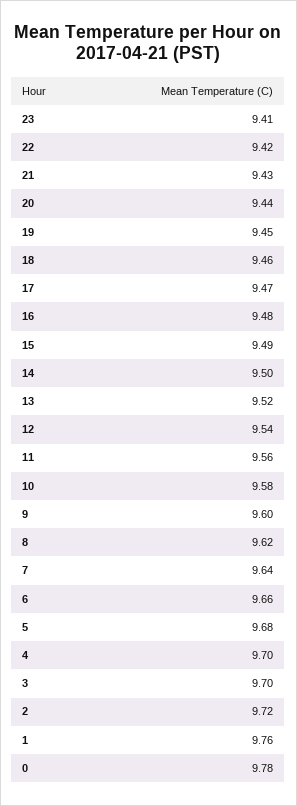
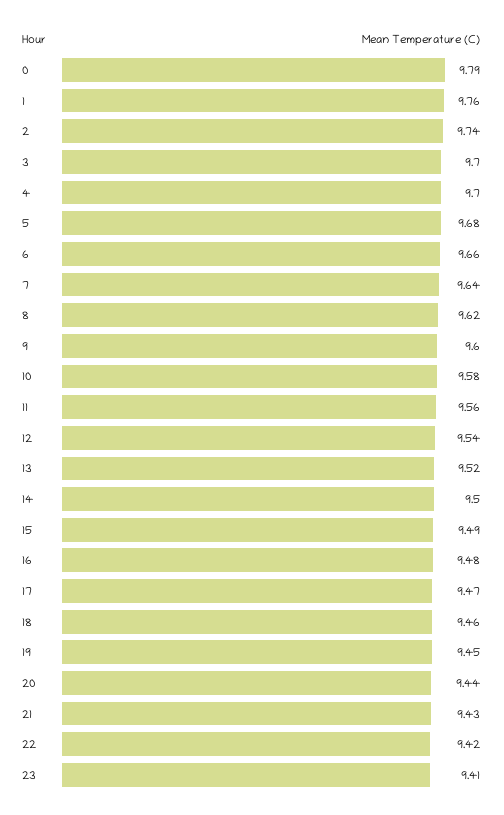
2: 9.72 -> 9.74
0: 9.78 -> 9.79

